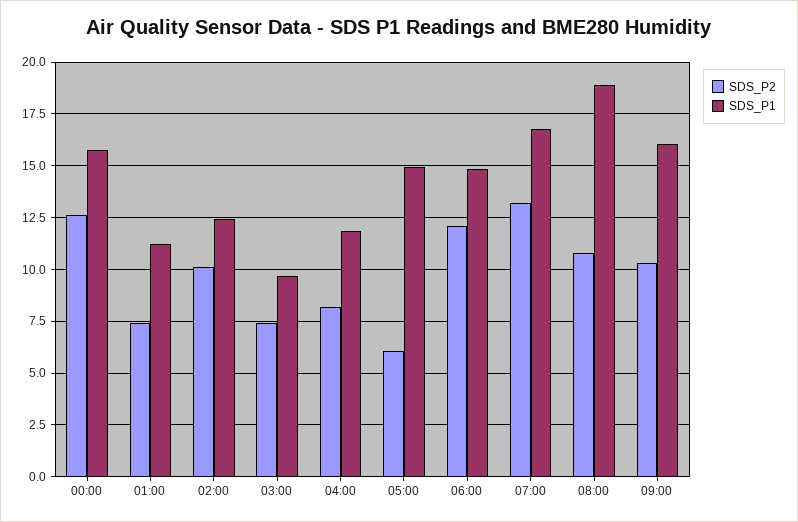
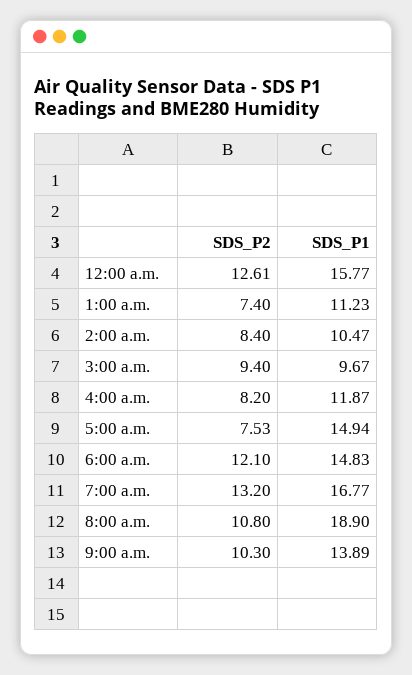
SDS_P2, 02:00: 10 -> 8.4
SDS_P1, 02:00: 12.5 -> 10.47
SDS_P2, 03:00: 7.5 -> 9.4
SDS_P2, 05:00: 6 -> 7.53
SDS_P1, 09:00: 16 -> 13.89

